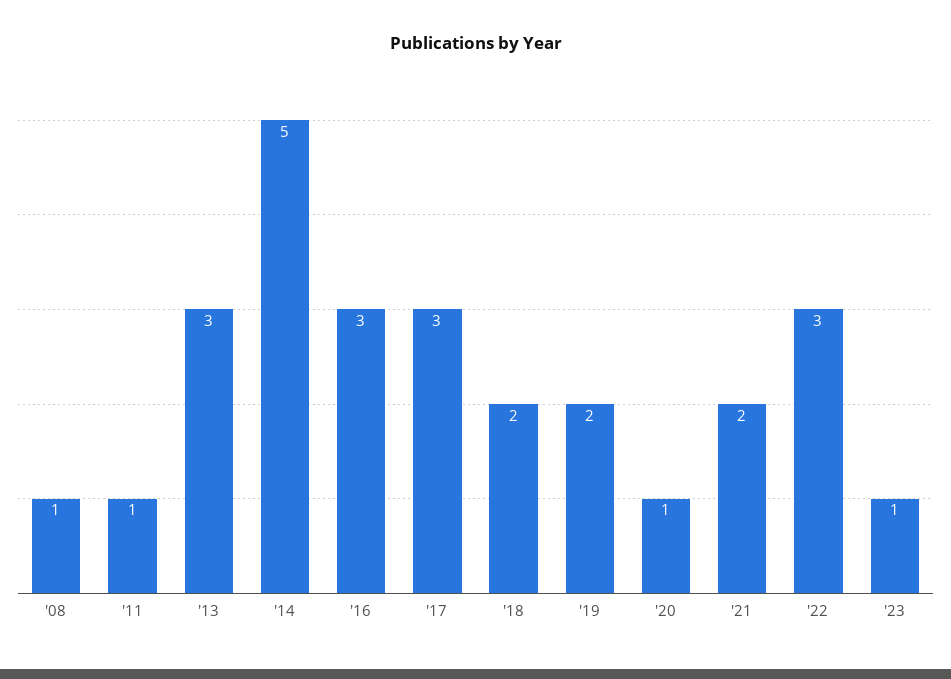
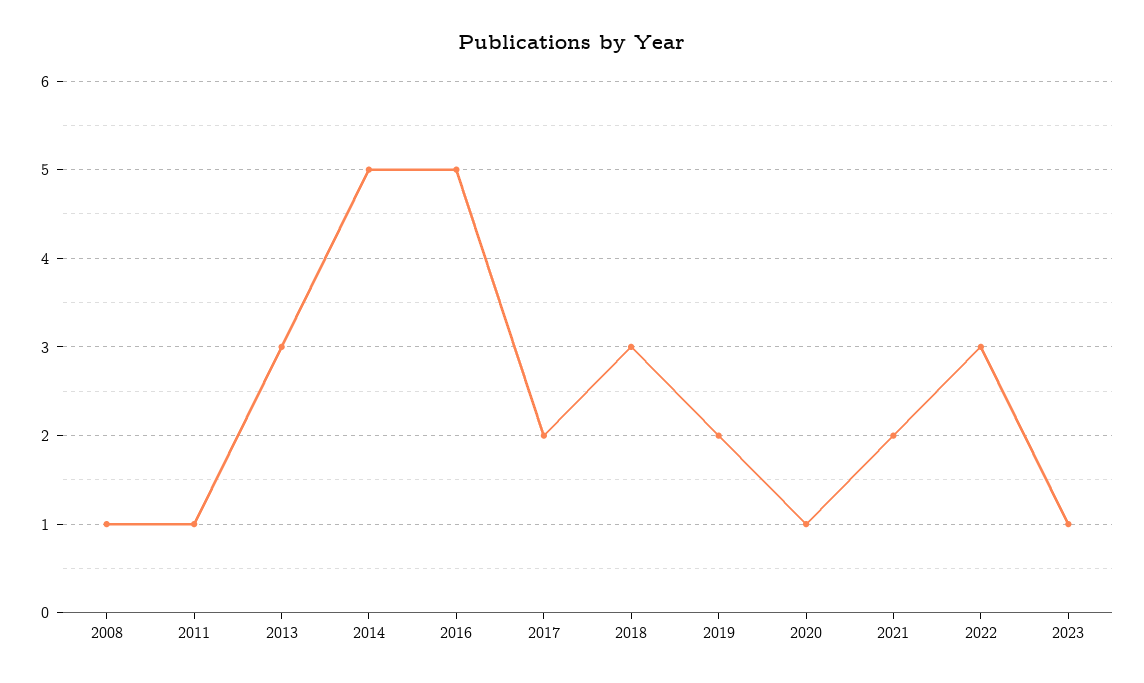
'16: 3 -> 5
'17: 3 -> 2
'18: 2 -> 3

